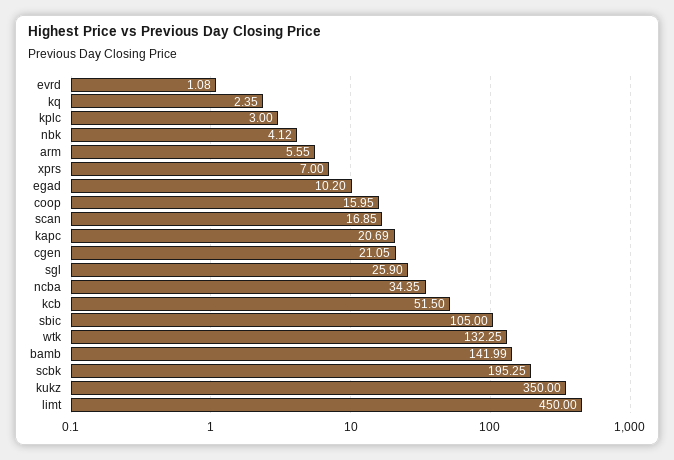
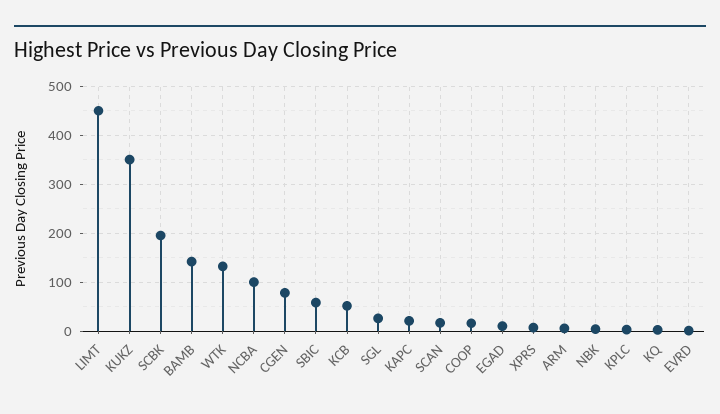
cgen: 21.05 -> 80
ncba: 34.35 -> 100
sbic: 105 -> 60

